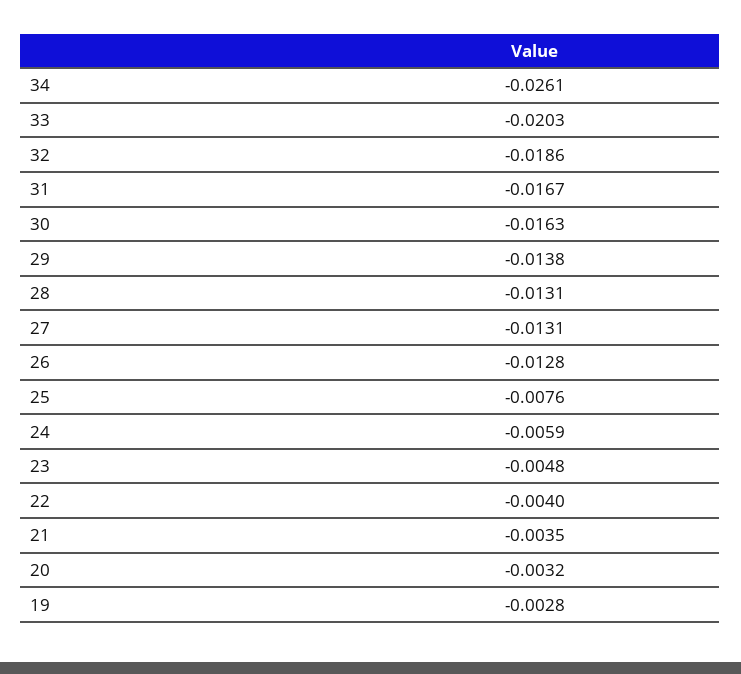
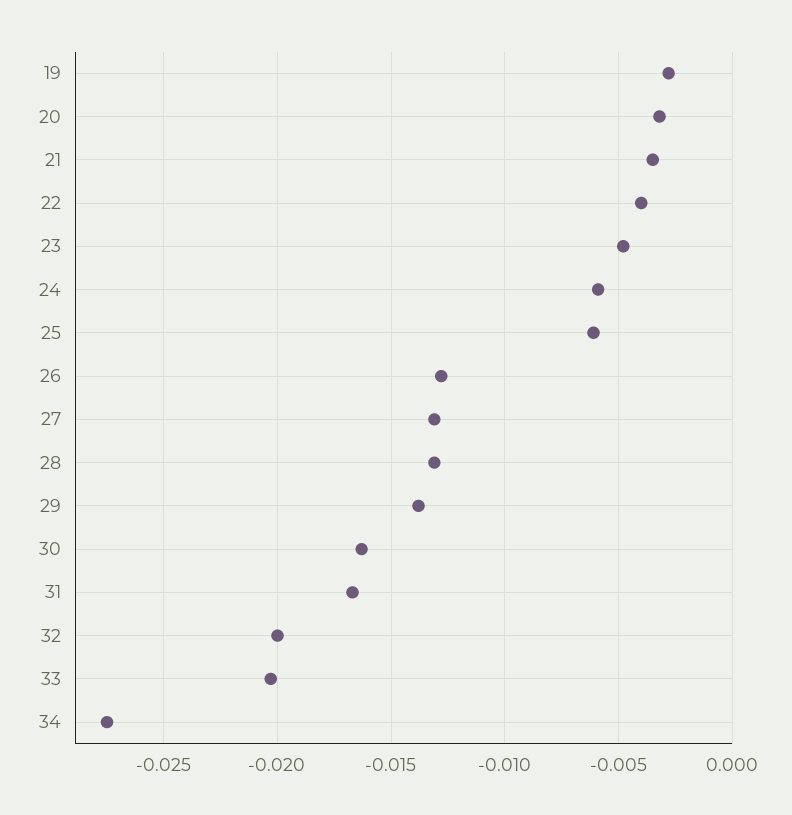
34: -0.0261 -> -0.0275
32: -0.0186 -> -0.02
25: -0.0076 -> -0.006

